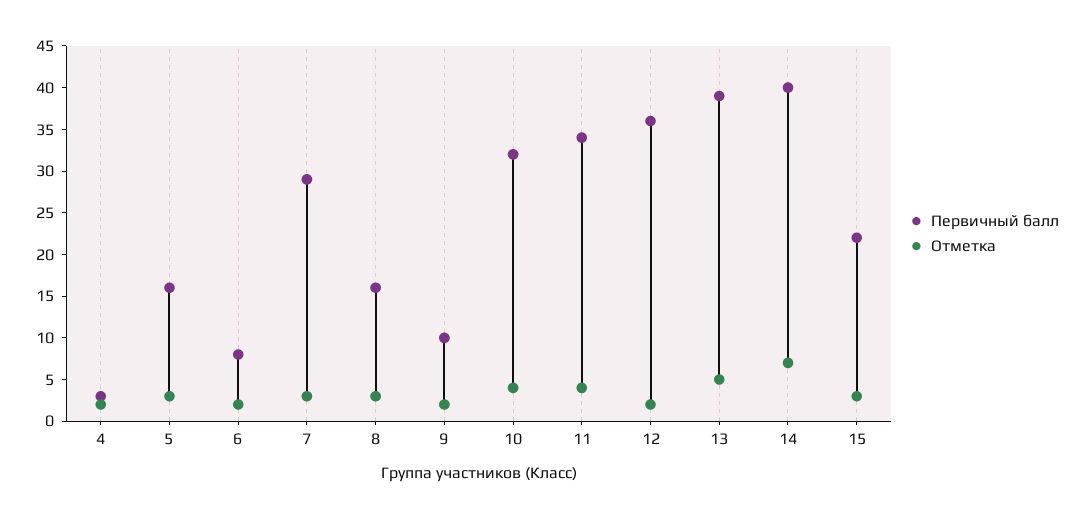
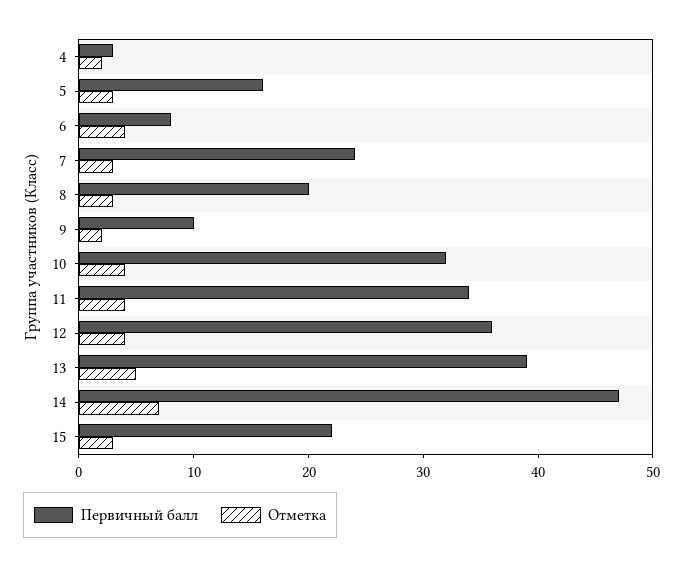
Отметка, 6: 2 -> 4
Первичный балл, 7: 29 -> 24
Первичный балл, 8: 16 -> 20
Отметка, 12: 2 -> 4
Первичный балл, 14: 40 -> 47

